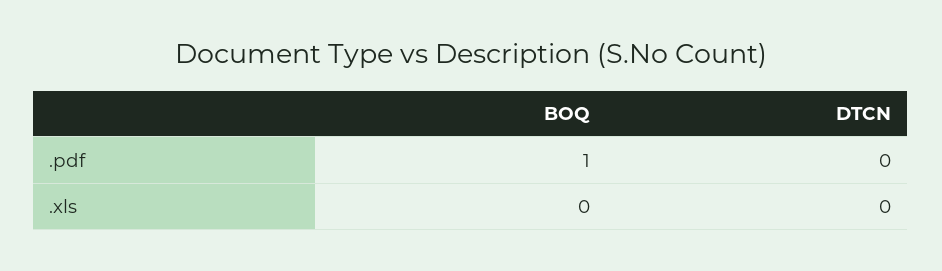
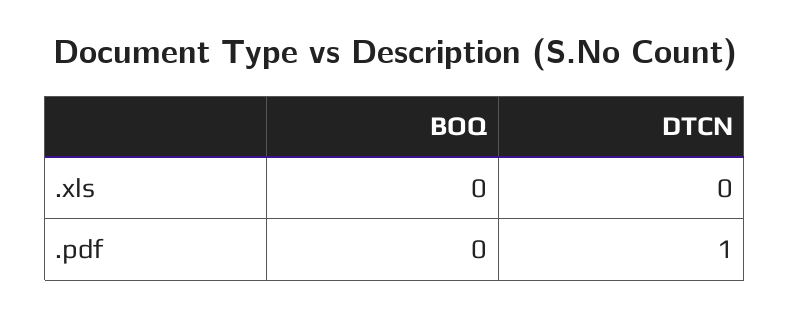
BOQ, .pdf: 1 -> 0
DTCN, .pdf: 0 -> 1

